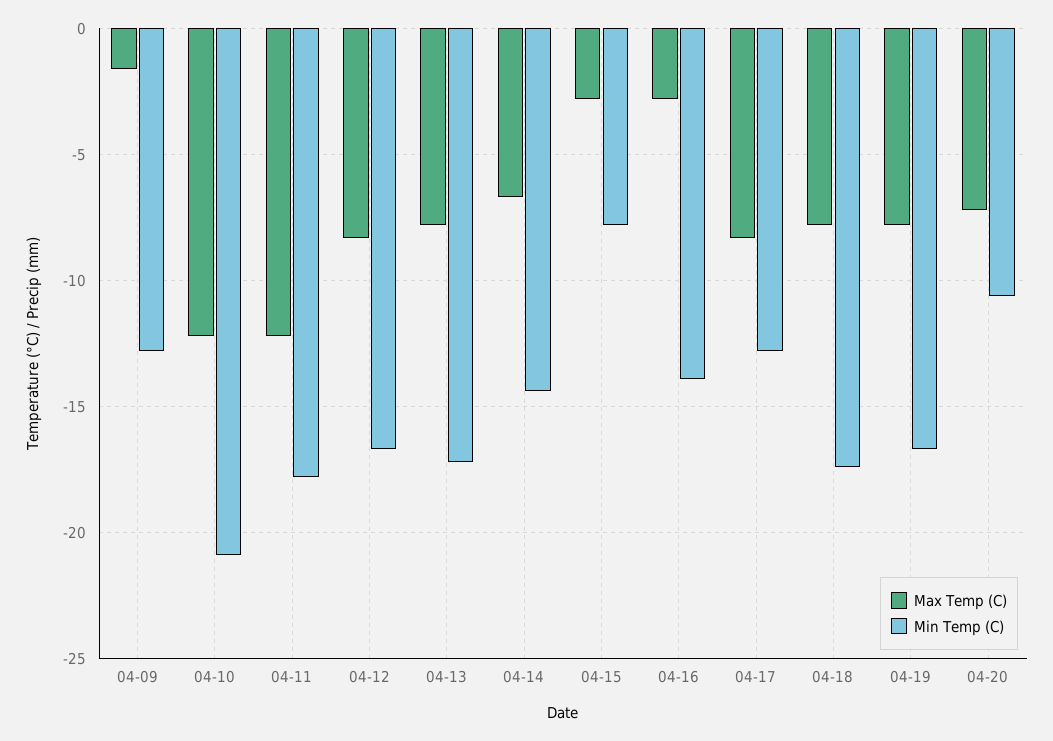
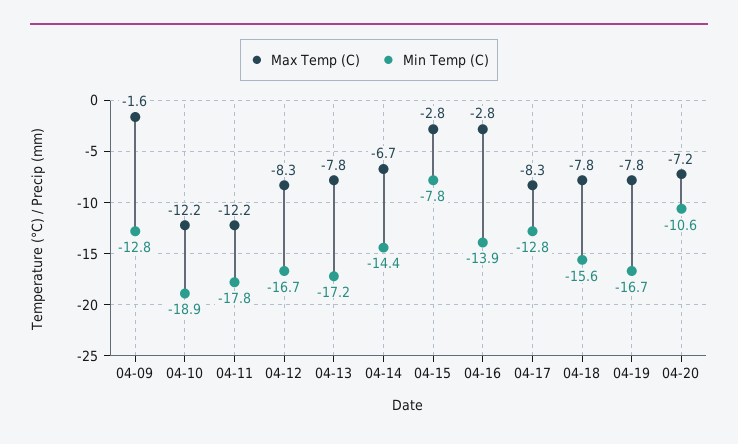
Min Temp (C), 04-10: -21 -> -18.9
Min Temp (C), 04-18: -17.5 -> -15.6

